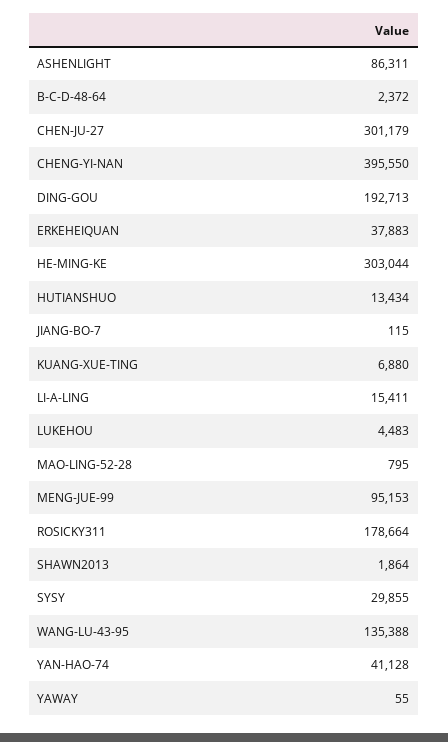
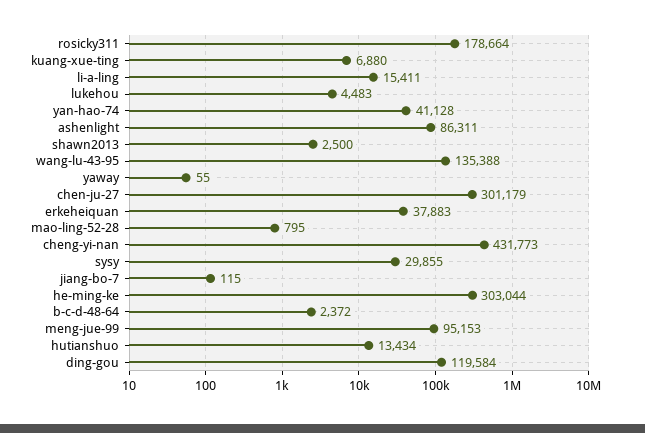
CHENG-YI-NAN: 395550 -> 431773
DING-GOU: 192713 -> 119584
SHAWN2013: 1864 -> 2500

